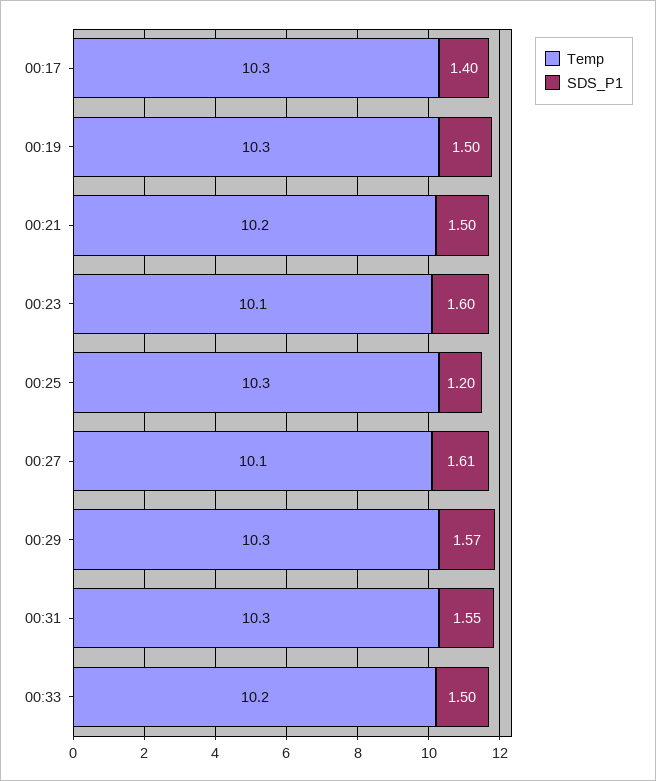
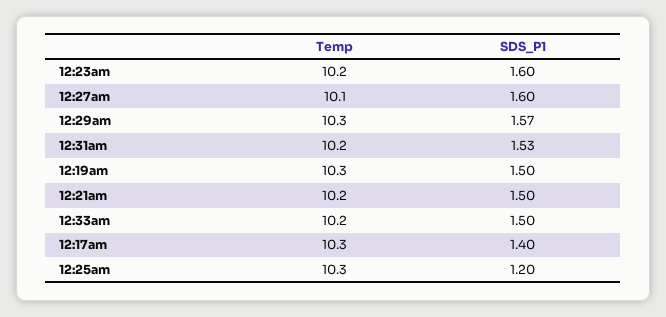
Temp, 00:23: 10.1 -> 10.2
SDS_P1, 00:27: 1.61 -> 1.6
Temp, 00:31: 10.3 -> 10.2
SDS_P1, 00:31: 1.55 -> 1.53

